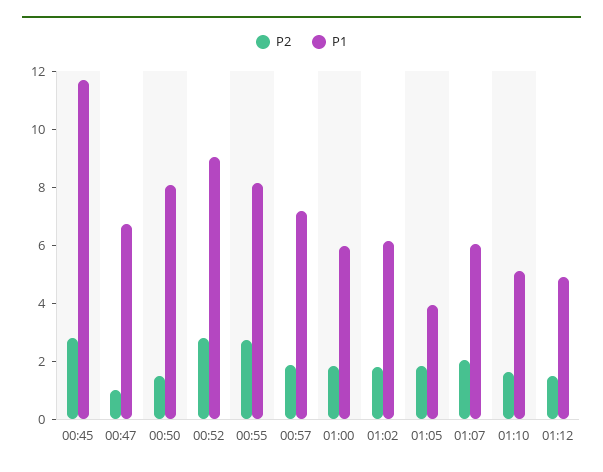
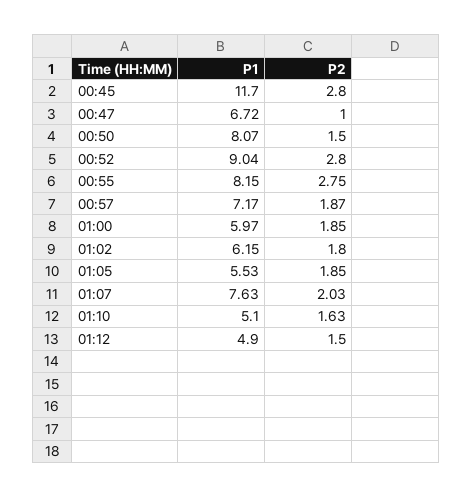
P1, 01:05: 4 -> 5.53
P1, 01:07: 6 -> 7.63

